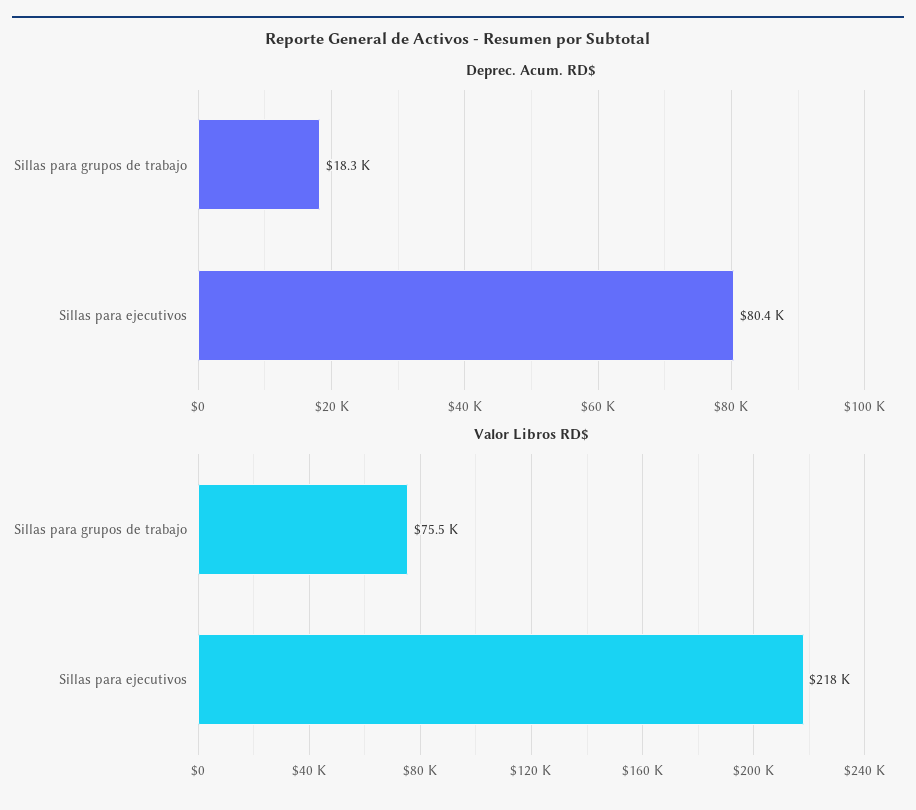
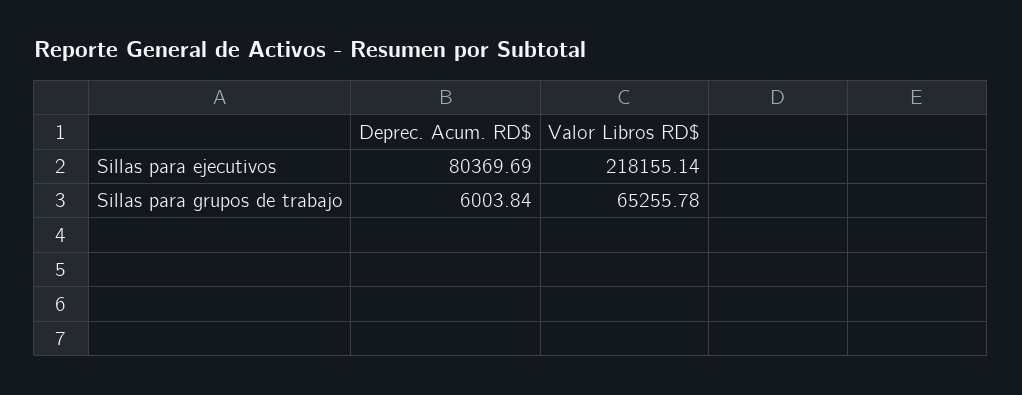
Deprec. Acum. RD$, Sillas para grupos de trabajo: 18300 -> 6003.84
Valor Libros RD$, Sillas para grupos de trabajo: 75500 -> 65255.78

